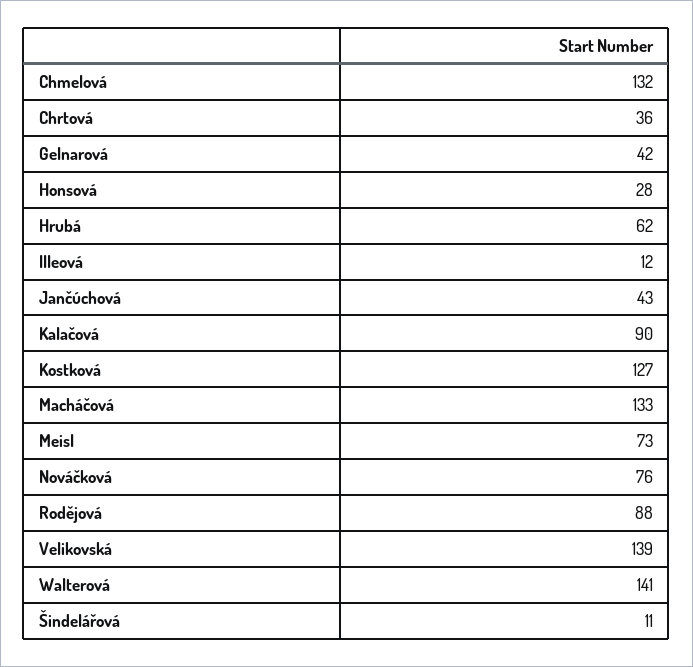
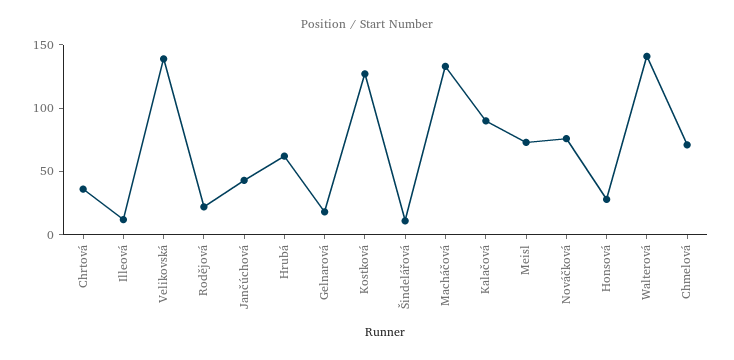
Chmelová: 132 -> 70
Gelnarová: 42 -> 20
Rodějová: 88 -> 20

